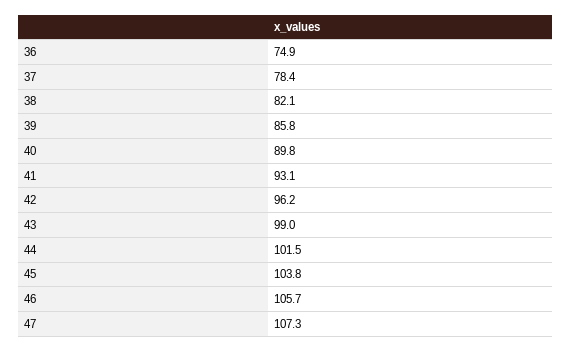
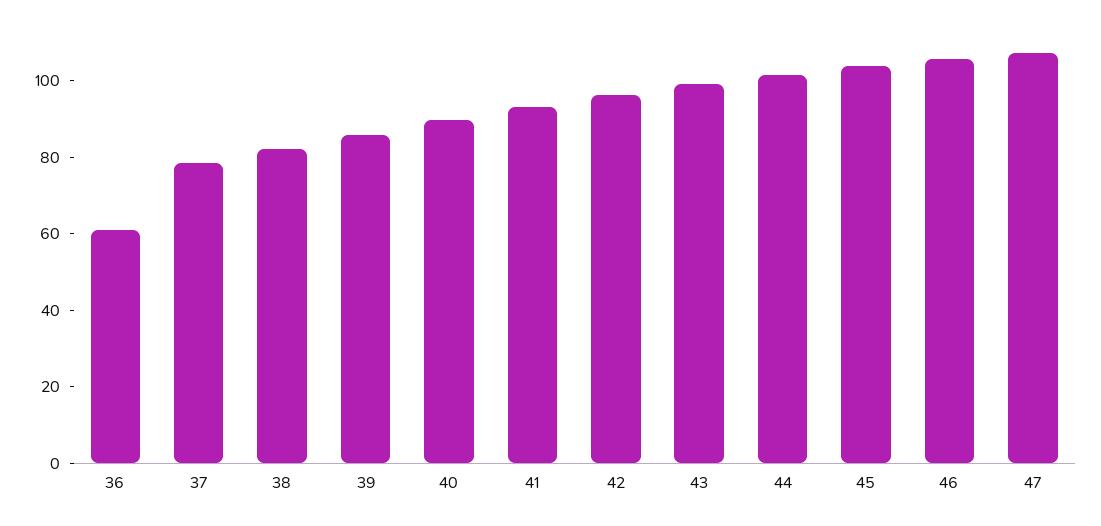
36: 74.9 -> 60

